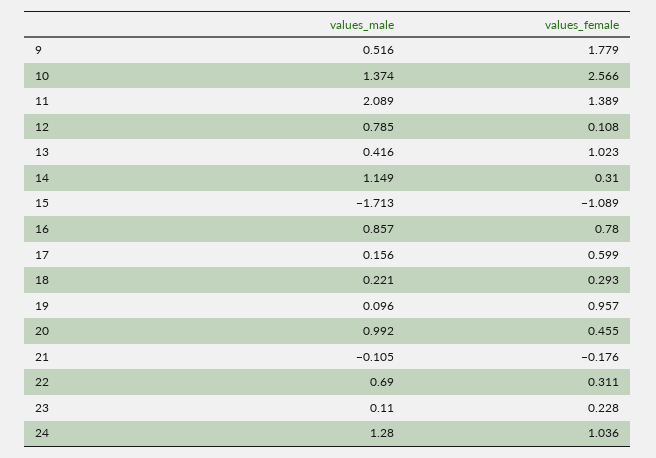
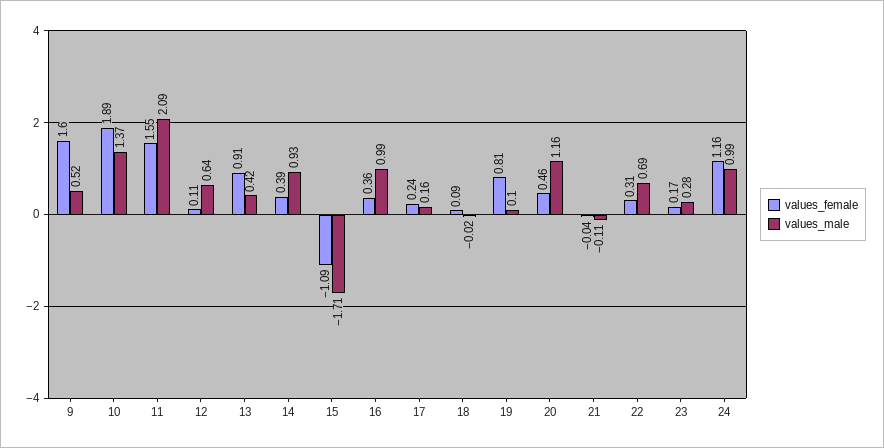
values_female, 9: 1.779 -> 1.6
values_female, 10: 2.566 -> 1.89
values_female, 11: 1.389 -> 1.55
values_male, 12: 0.785 -> 0.64
values_female, 13: 1.023 -> 0.91
values_male, 14: 1.149 -> 0.93
values_female, 14: 0.31 -> 0.39
values_male, 16: 0.857 -> 0.99
values_female, 16: 0.78 -> 0.36
values_female, 17: 0.599 -> 0.24
values_male, 18: 0.221 -> -0.02
values_female, 18: 0.293 -> 0.09
values_female, 19: 0.957 -> 0.81
values_male, 20: 0.992 -> 1.16
values_female, 21: -0.176 -> -0.04
values_male, 23: 0.11 -> 0.28
values_female, 23: 0.228 -> 0.17
values_male, 24: 1.28 -> 0.99
values_female, 24: 1.036 -> 1.16

